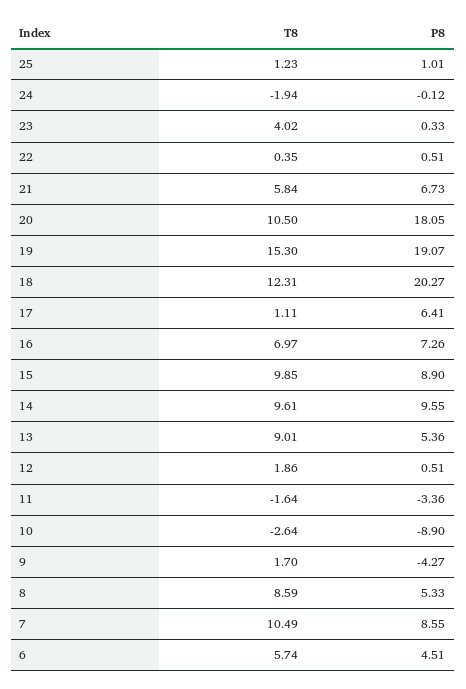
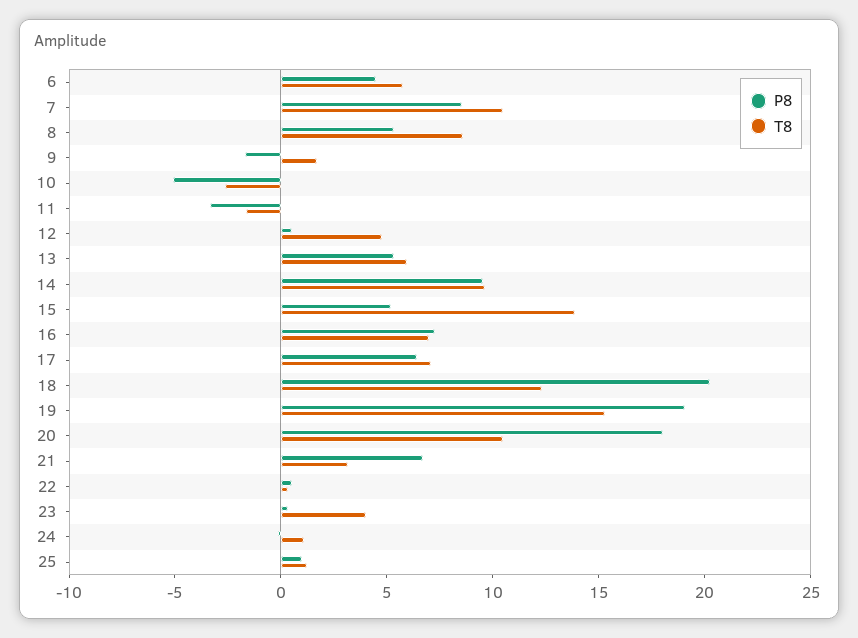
T8, 24: -1.94 -> 1
T8, 21: 5.84 -> 3
T8, 17: 1.11 -> 7
T8, 15: 9.85 -> 14
P8, 15: 8.9 -> 5
T8, 13: 9.01 -> 6
T8, 12: 1.86 -> 5
P8, 10: -8.9 -> -5
P8, 9: -4.27 -> -2

